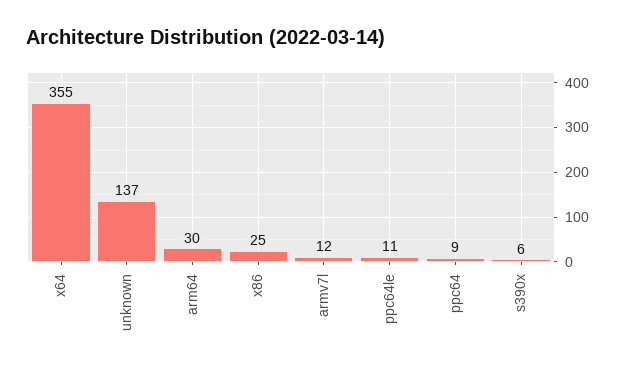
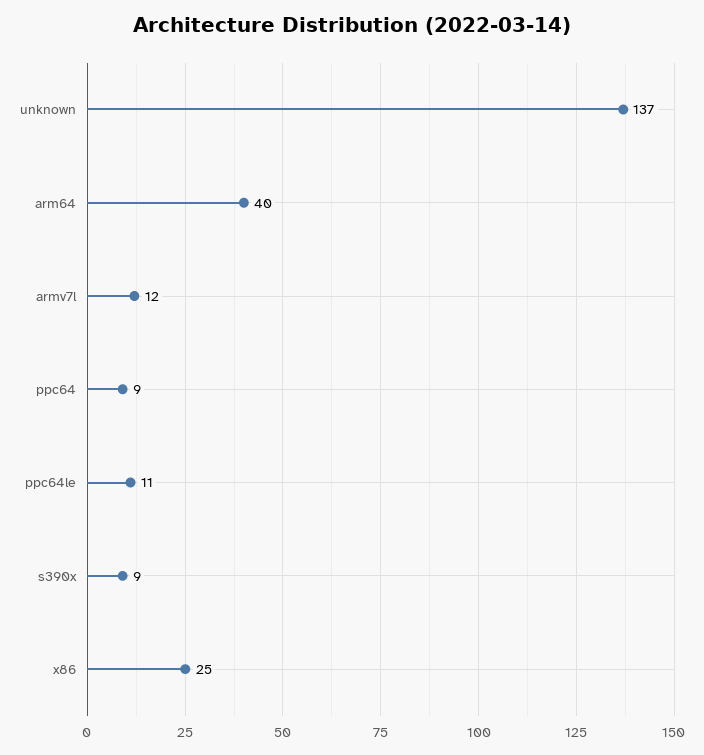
x64: 355 -> none
arm64: 30 -> 40
s390x: 6 -> 9

